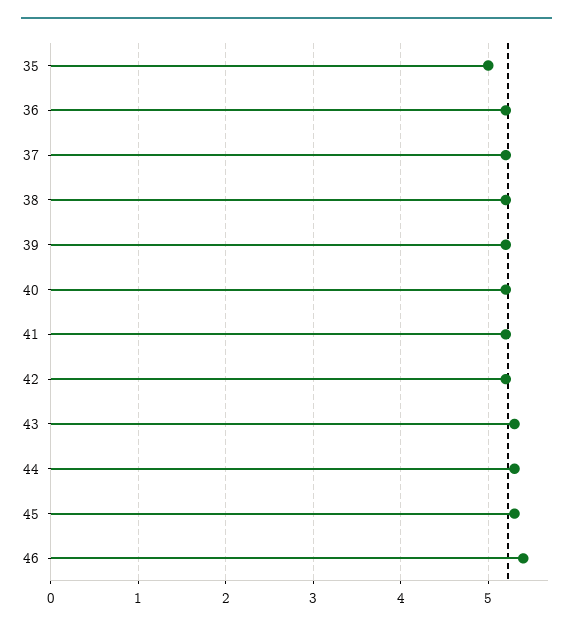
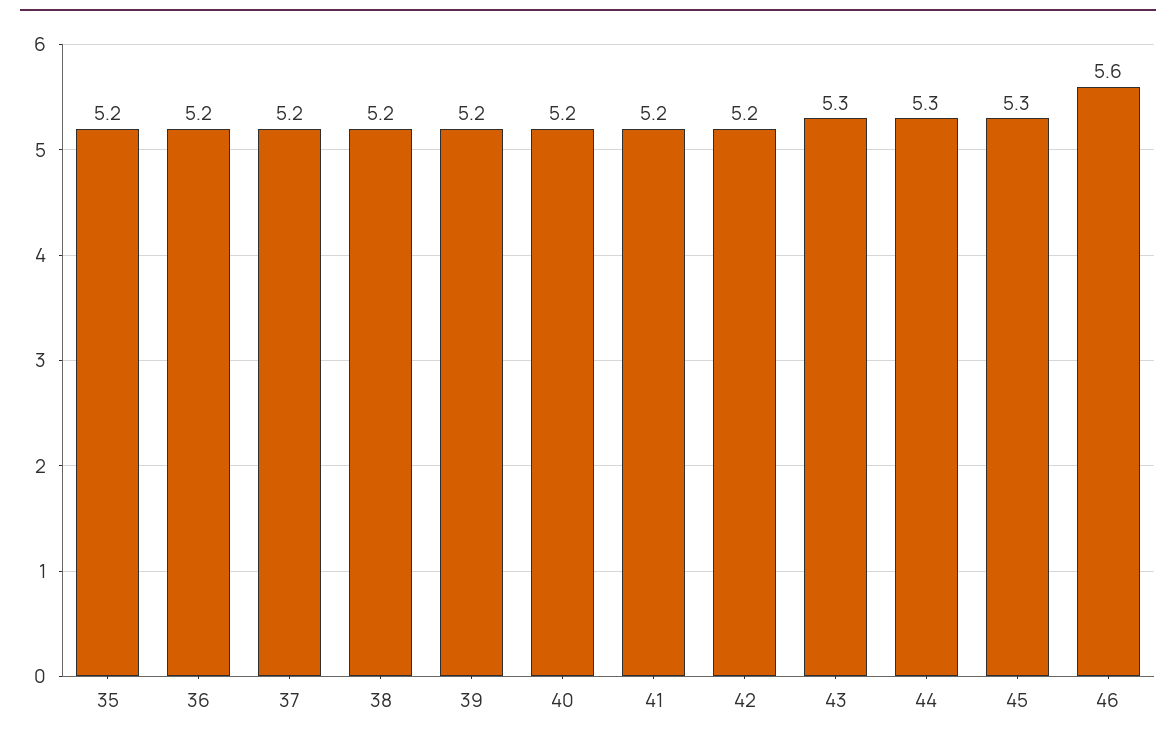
35: 5 -> 5.2
46: 5.4 -> 5.6

